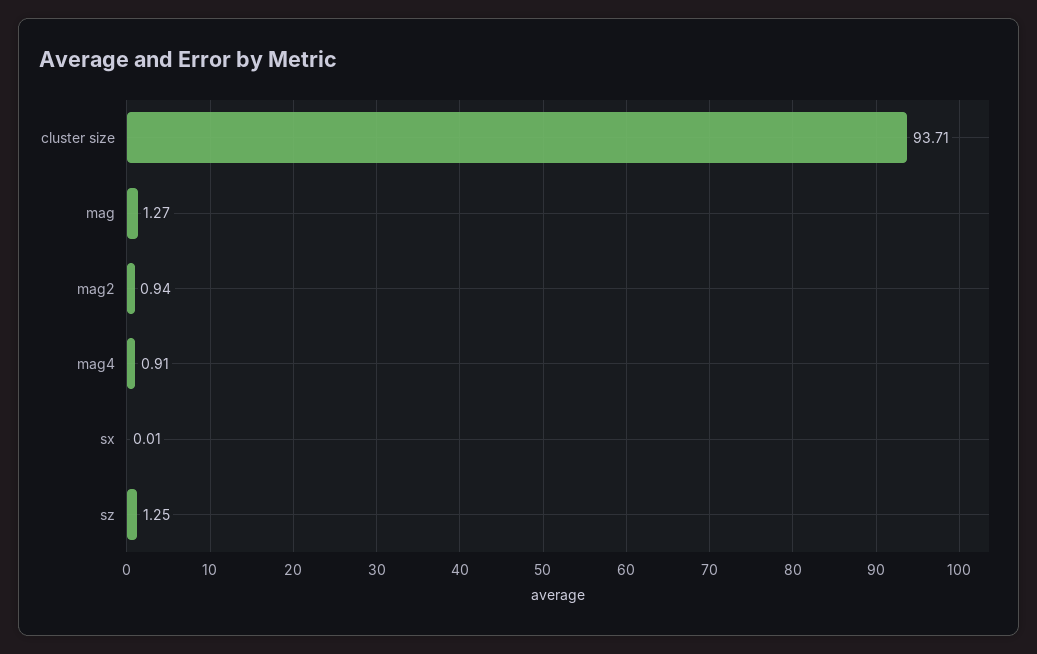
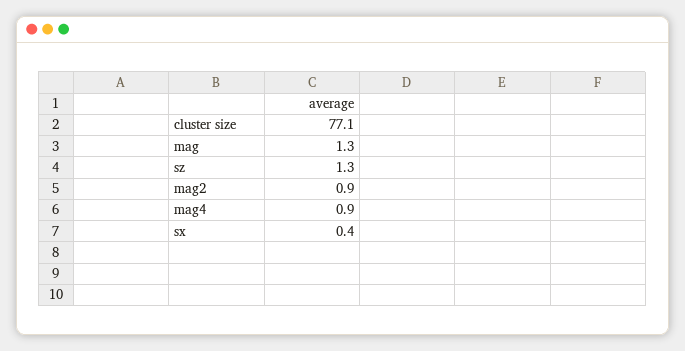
cluster size: 93.71 -> 77.1
sx: 0.01 -> 0.4

